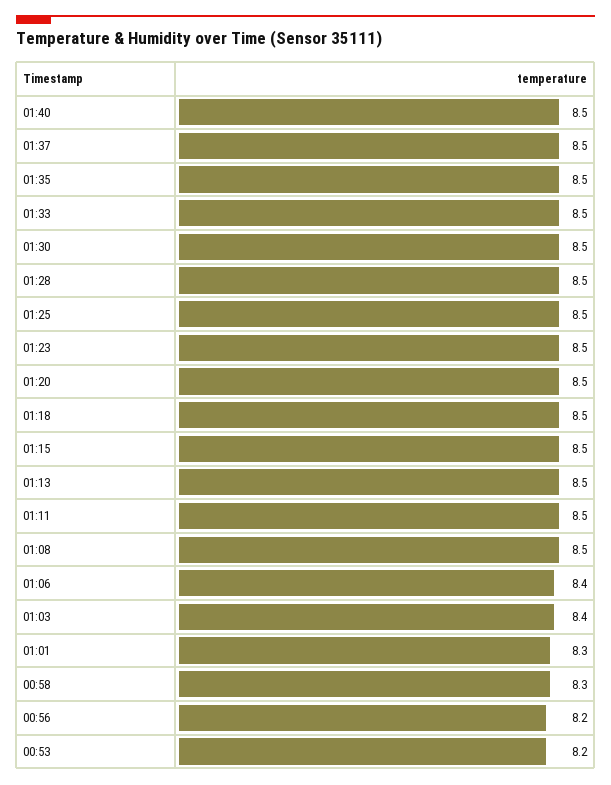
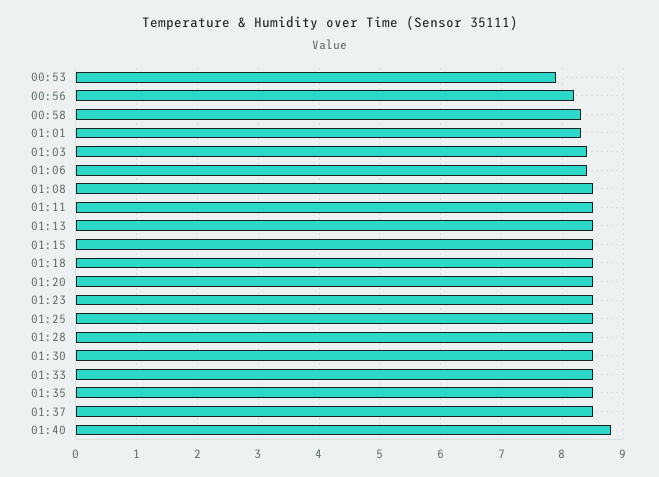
01:40: 8.5 -> 8.8
00:53: 8.2 -> 7.9

